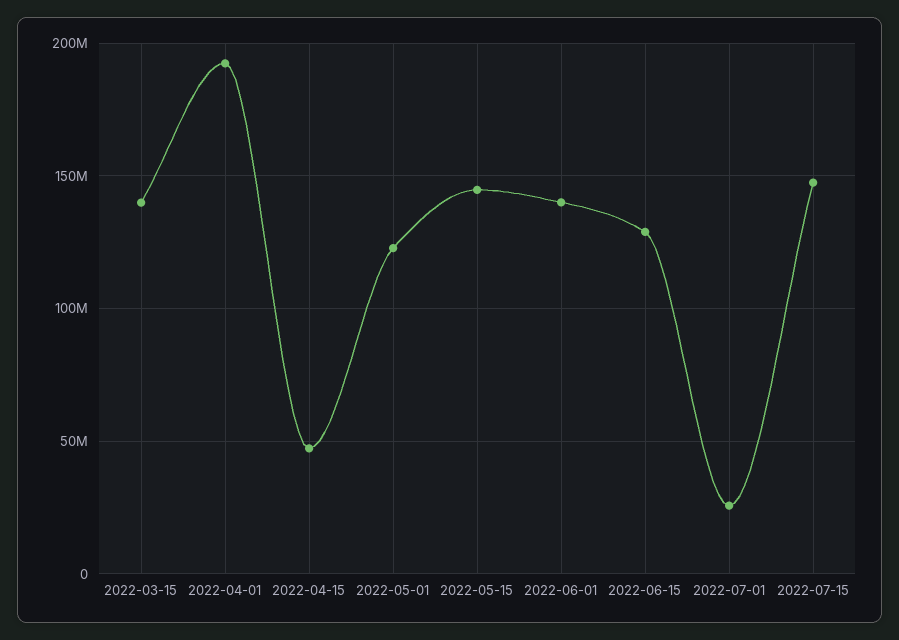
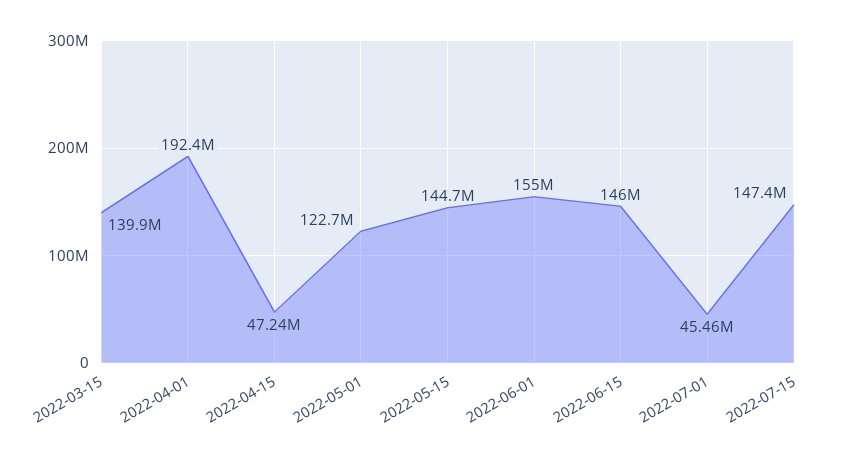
2022-06-01: 140000000 -> 155000000
2022-06-15: 130000000 -> 146000000
2022-07-01: 25000000 -> 45460000

